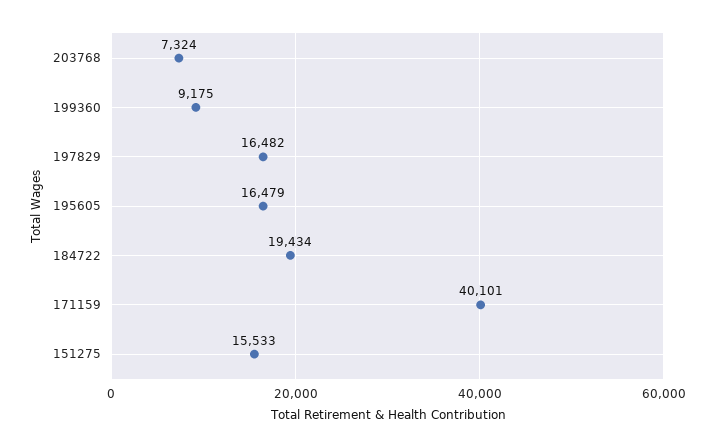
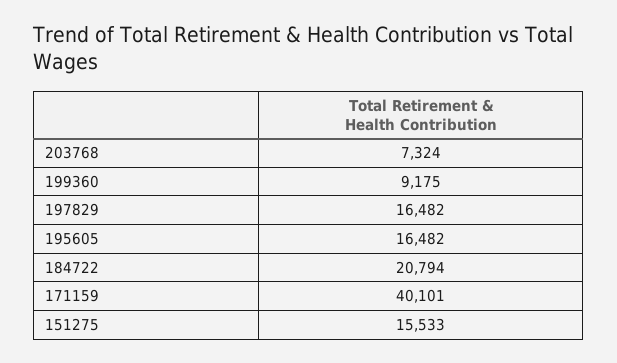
195605: 16479 -> 16482
184722: 19434 -> 20794

